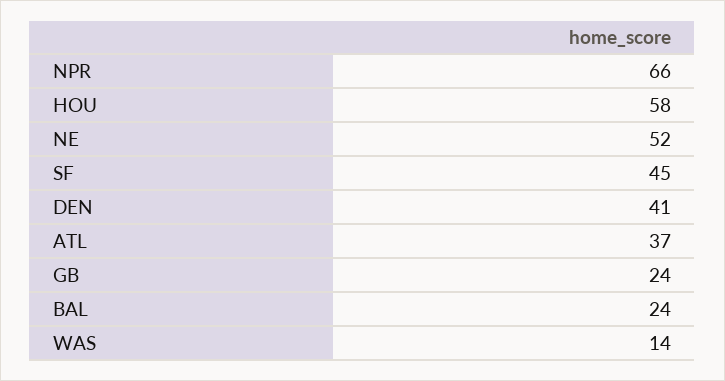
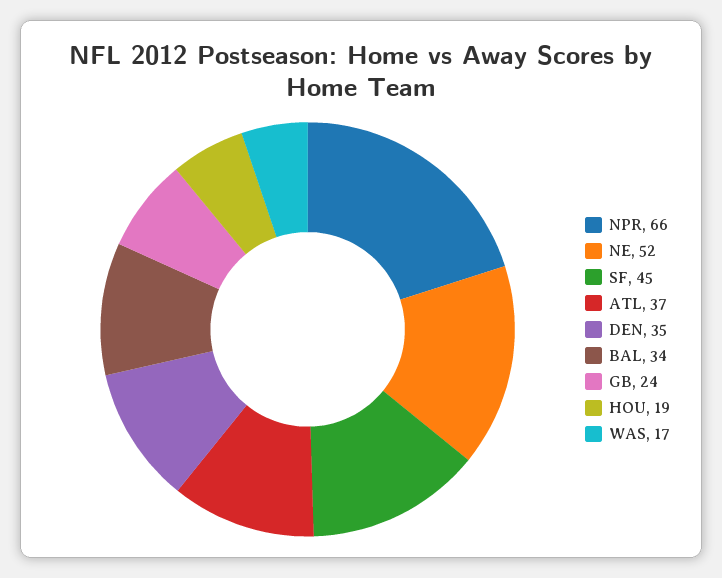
HOU: 58 -> 19
DEN: 41 -> 35
BAL: 24 -> 34
WAS: 14 -> 17

